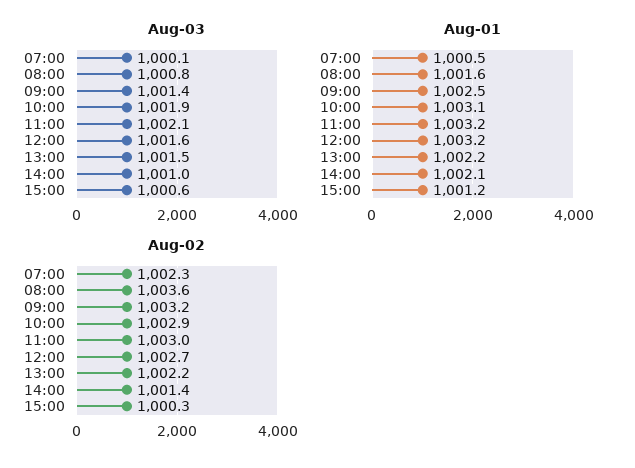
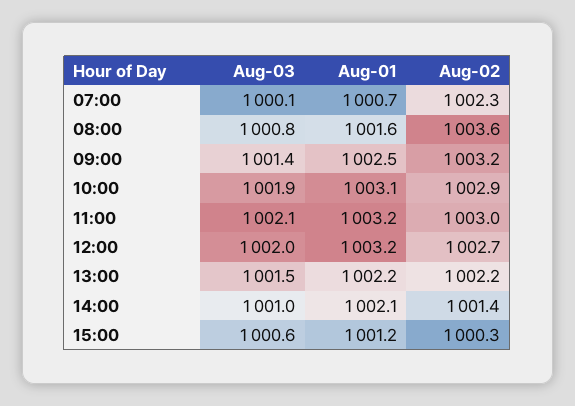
Aug-03, 12:00: 1001.6 -> 1002
Aug-01, 07:00: 1000.5 -> 1000.7

